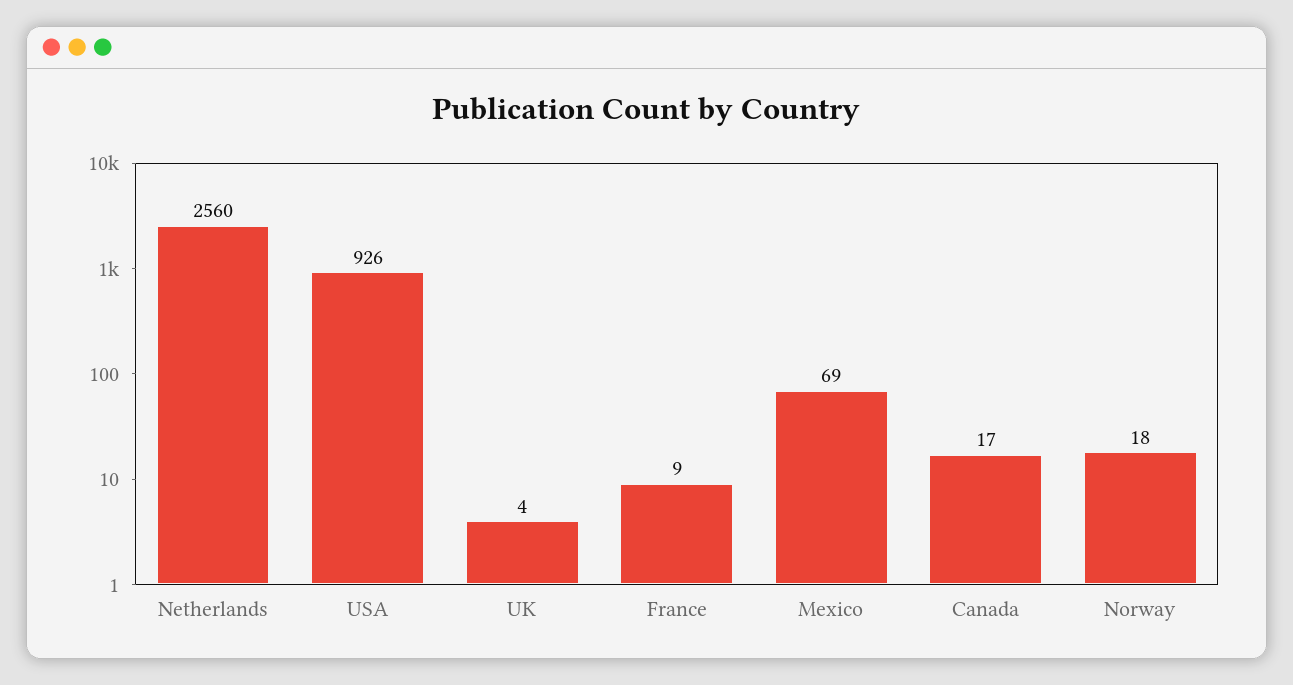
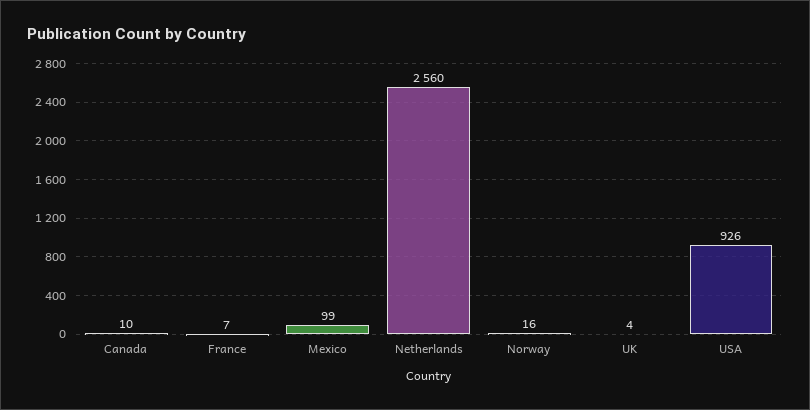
France: 9 -> 7
Mexico: 69 -> 99
Canada: 17 -> 10
Norway: 18 -> 16

